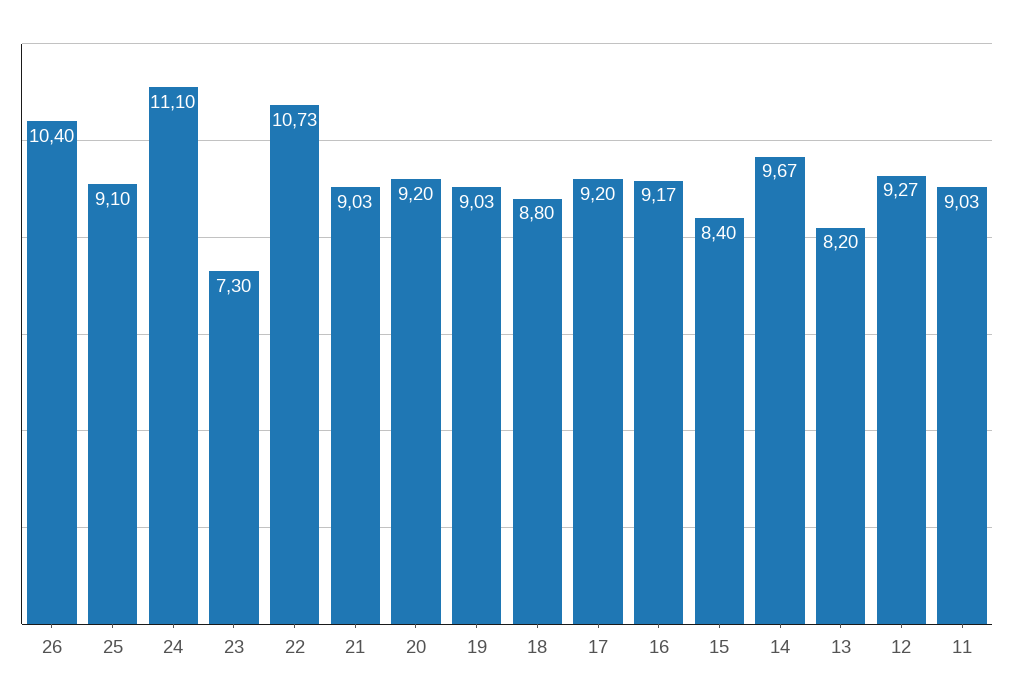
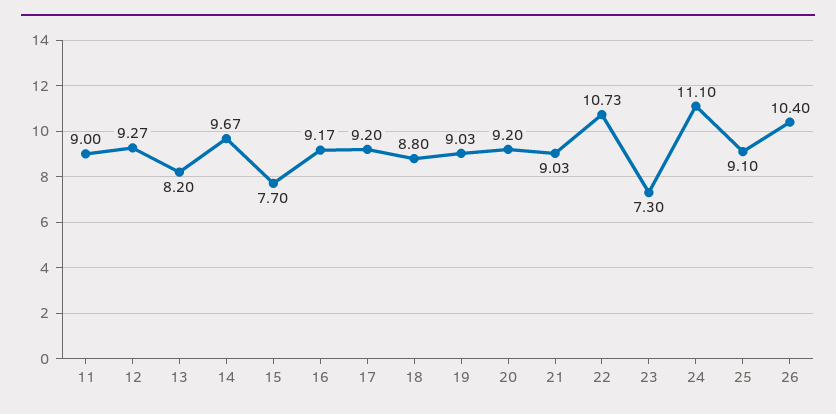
15: 8.4 -> 7.7
11: 9.03 -> 9

